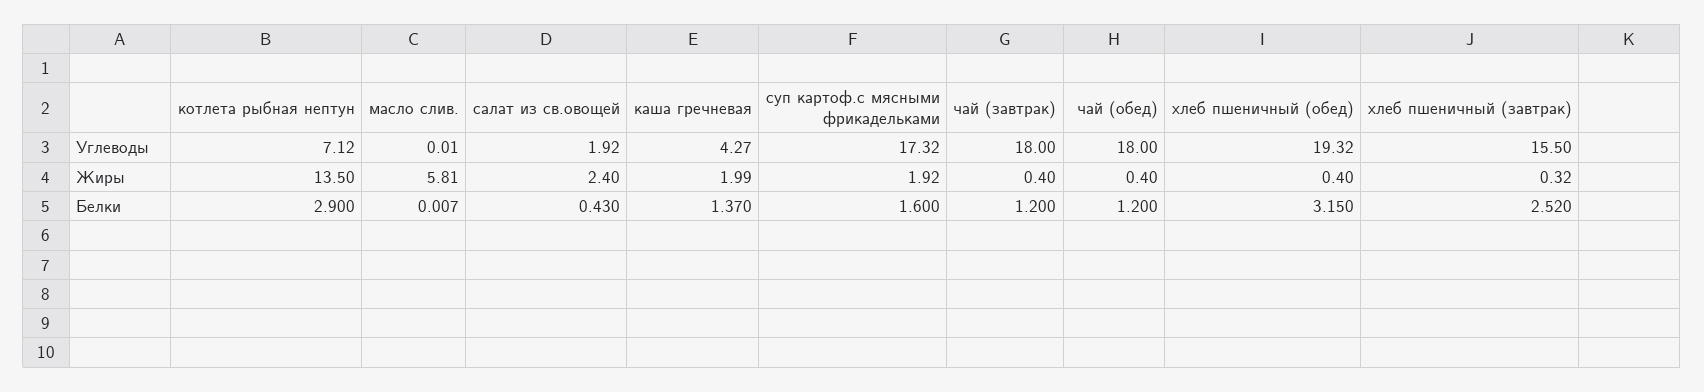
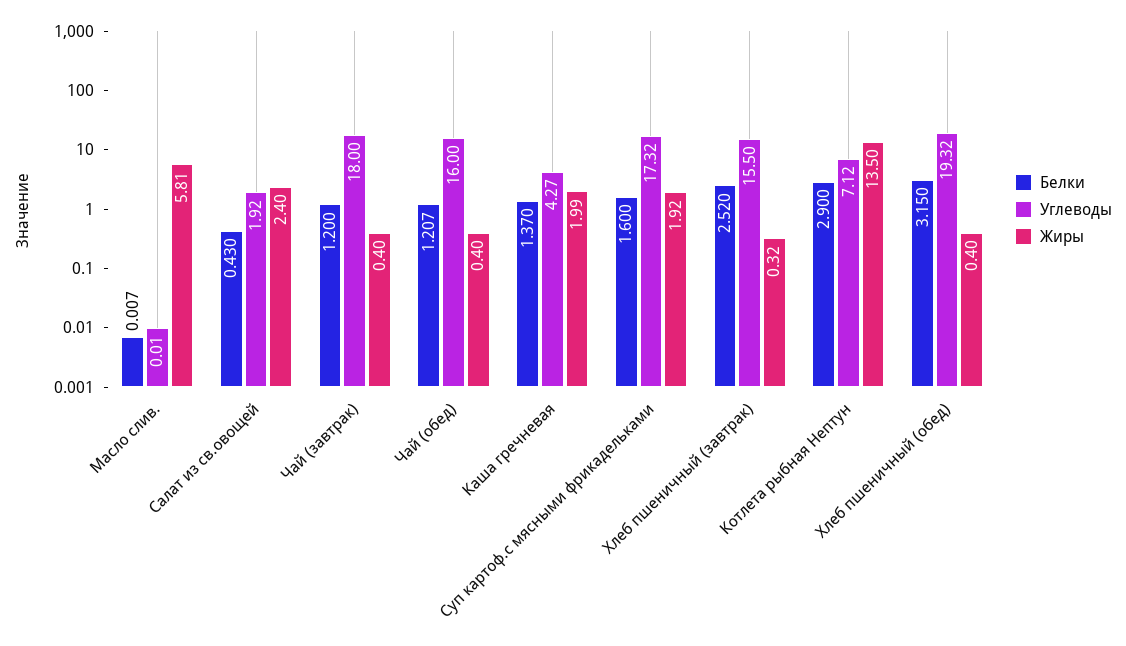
Углеводы, чай (обед): 18 -> 16
Белки, чай (обед): 1.2 -> 1.207

